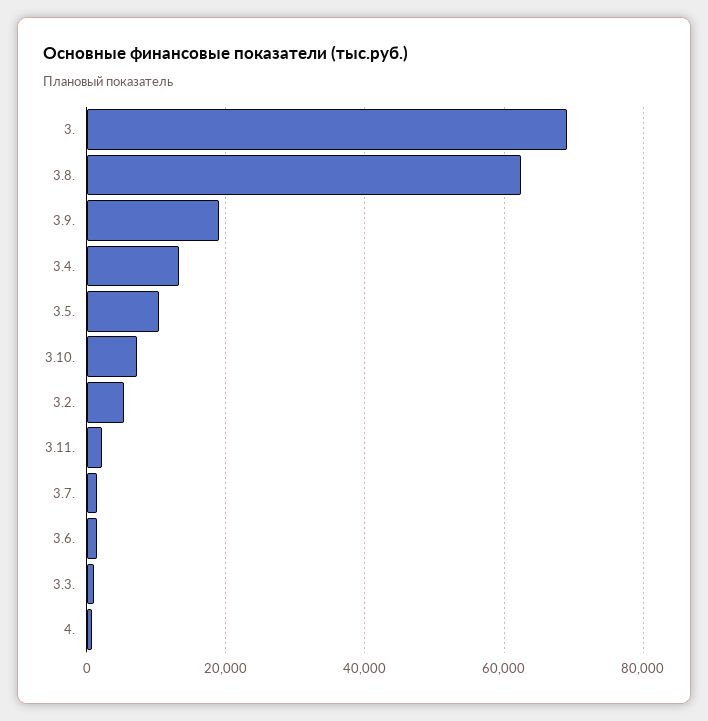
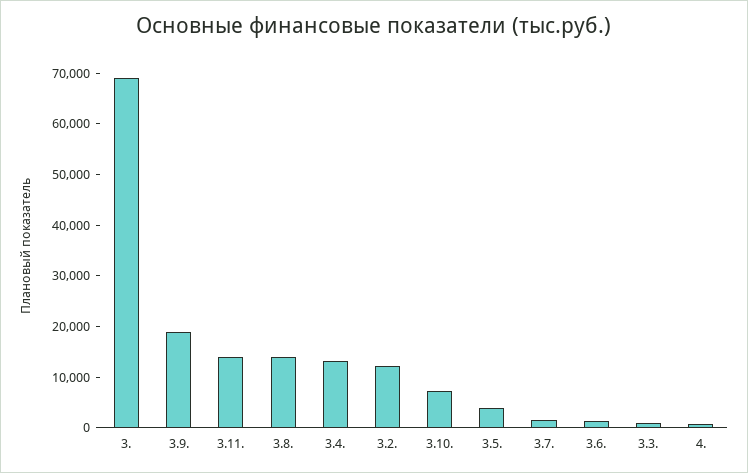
3.8.: 62000 -> 14000
3.5.: 10000 -> 4000
3.2.: 6000 -> 12000
3.11.: 2000 -> 14000

